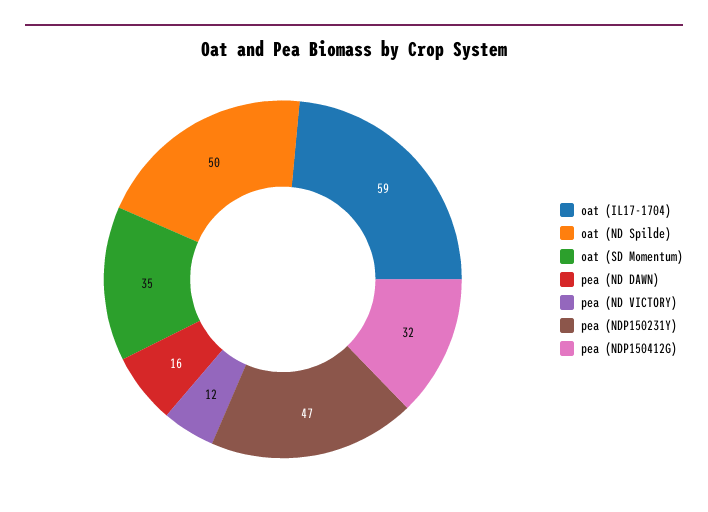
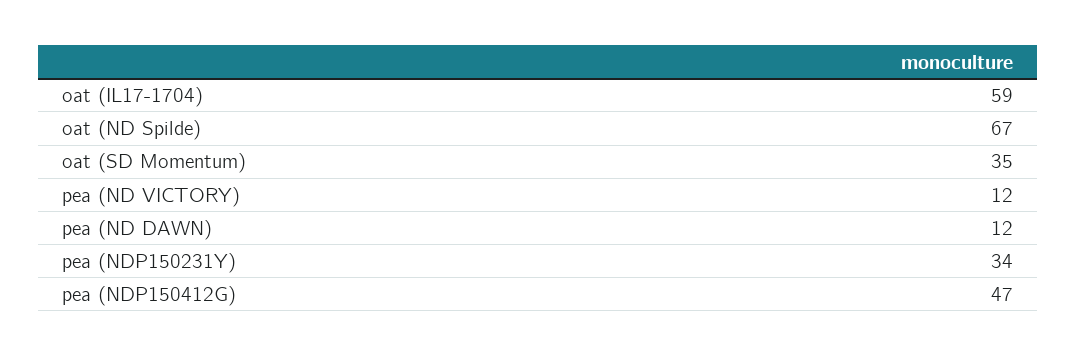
oat (ND Spilde): 50 -> 67
pea (ND DAWN): 16 -> 12
pea (NDP150231Y): 47 -> 34
pea (NDP150412G): 32 -> 47

